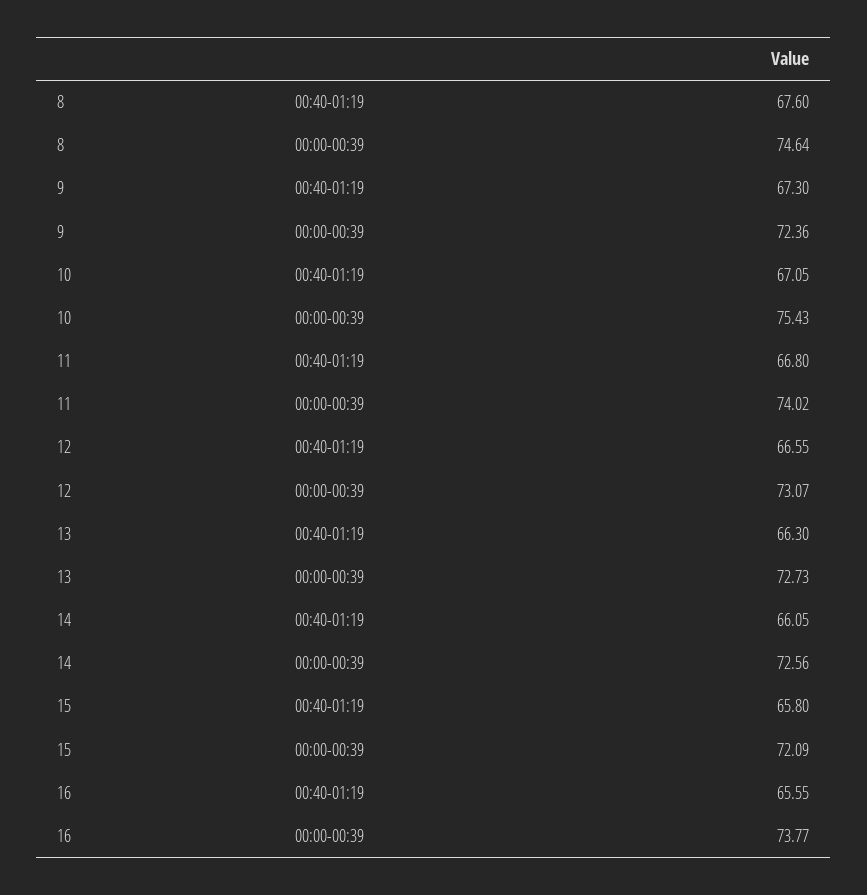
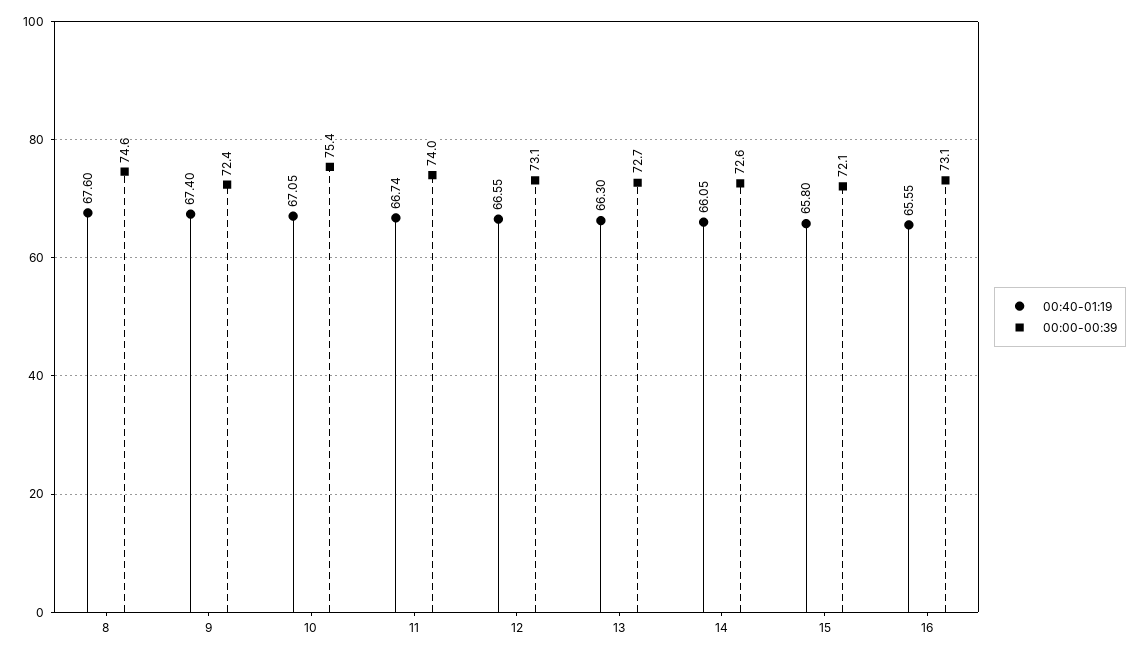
00:40-01:19, 9: 67.3 -> 67.4
00:40-01:19, 11: 66.8 -> 66.74
00:00-00:39, 16: 73.77 -> 73.1

